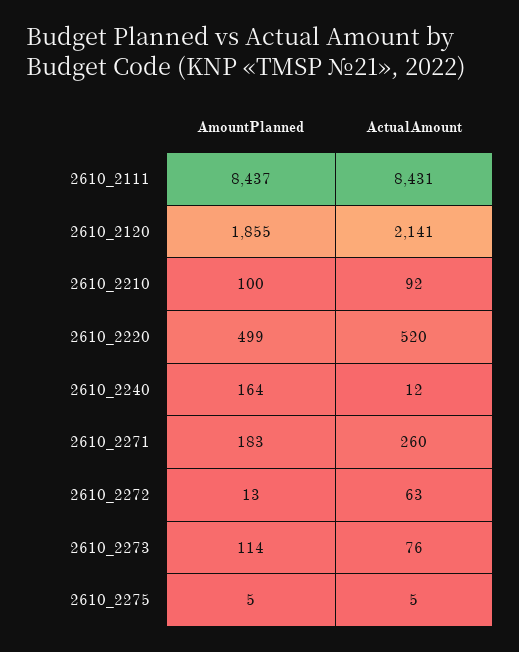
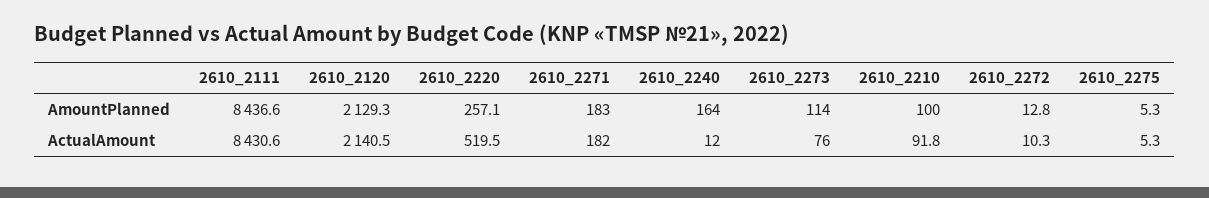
AmountPlanned, 2610_2120: 1855 -> 2129.3
AmountPlanned, 2610_2220: 499 -> 257.1
ActualAmount, 2610_2271: 260 -> 182
ActualAmount, 2610_2272: 63 -> 10.3

